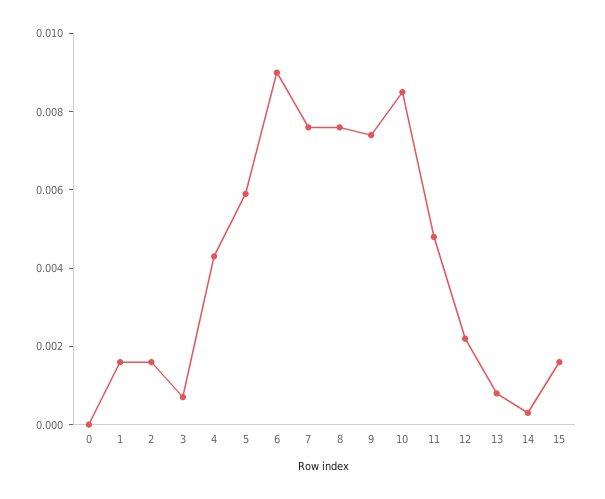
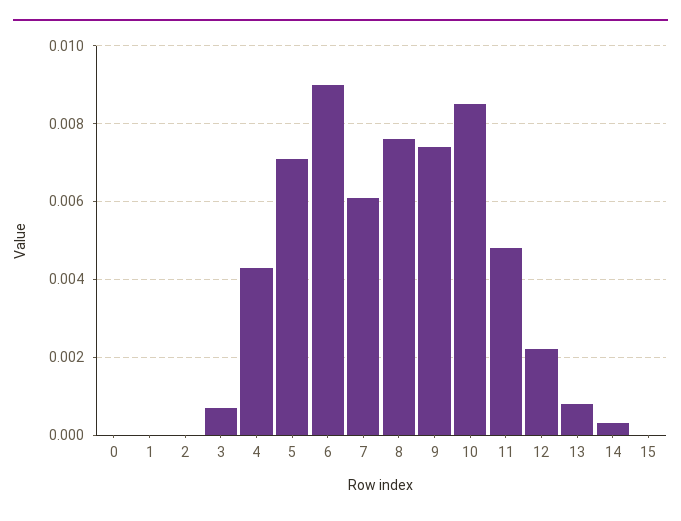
1: 0.0015 -> 0
2: 0.0015 -> 0
5: 0.006 -> 0.007
7: 0.0075 -> 0.006
15: 0.0015 -> 0

